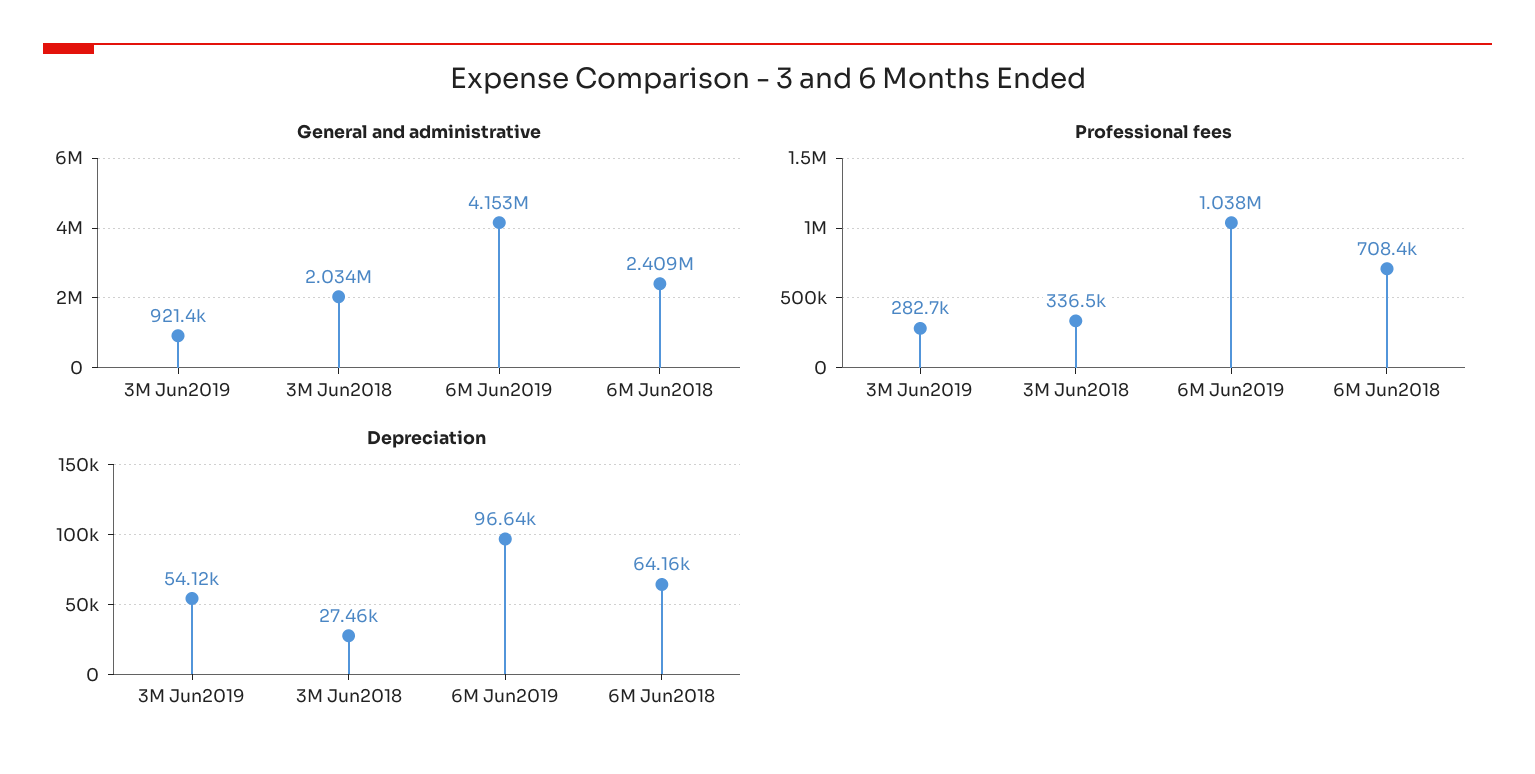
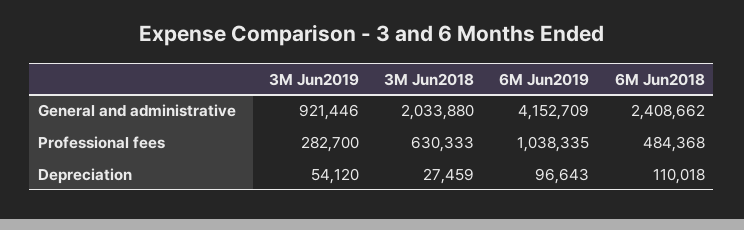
Professional fees, 3M Jun2018: 336500 -> 630333
Professional fees, 6M Jun2018: 708400 -> 484368
Depreciation, 6M Jun2018: 64160 -> 110018

